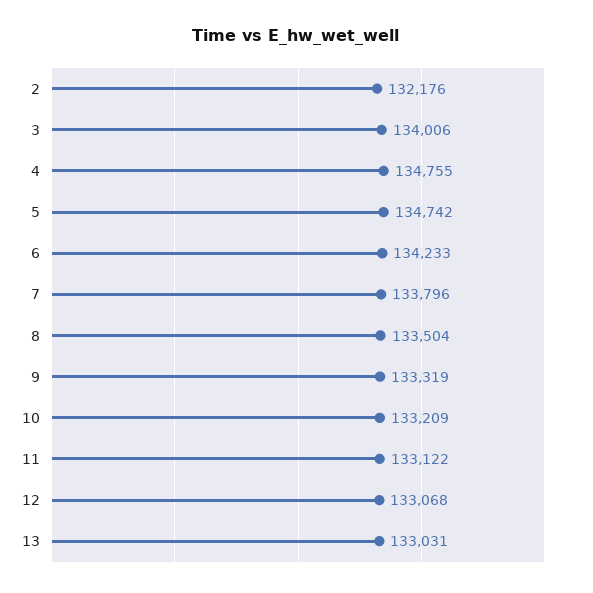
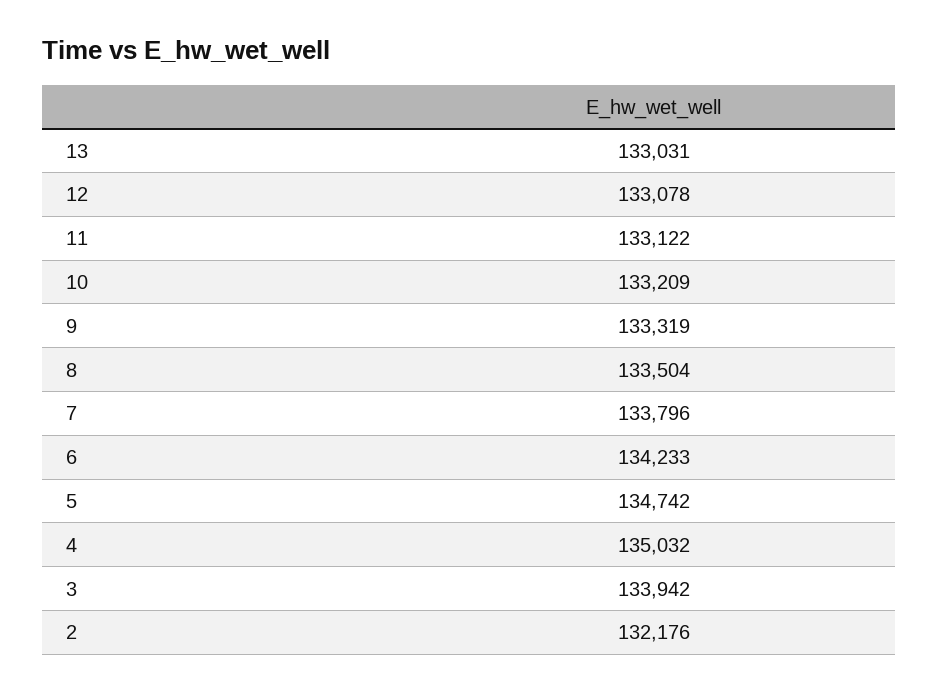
3: 134006 -> 133942
4: 134755 -> 135032
12: 133068 -> 133078

